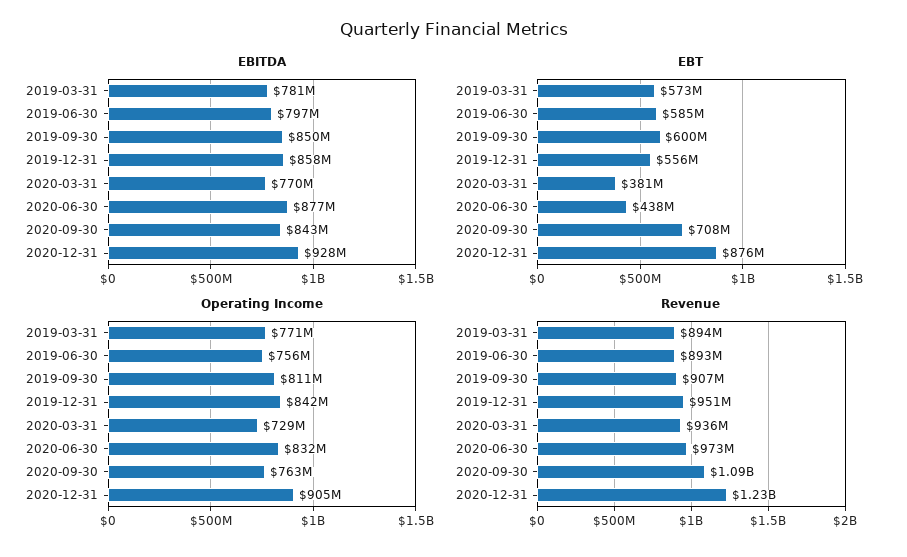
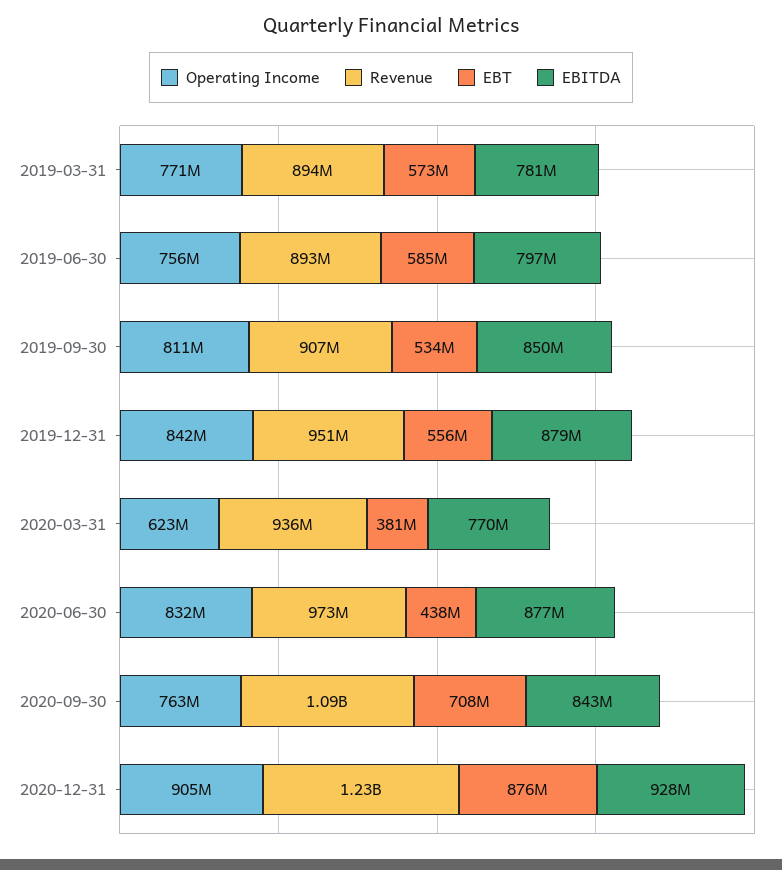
EBITDA, 2019-12-31: 858000000 -> 879000000
EBT, 2019-09-30: 600000000 -> 534000000
Operating Income, 2020-03-31: 729000000 -> 623000000

